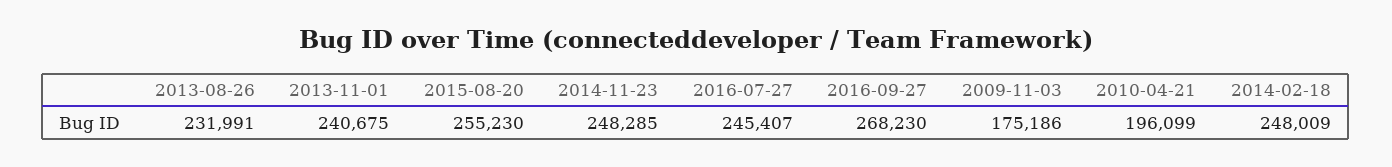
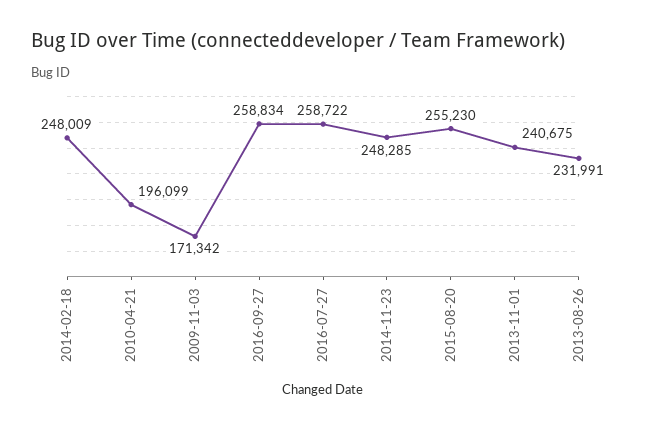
2016-07-27: 245407 -> 258722
2016-09-27: 268230 -> 258834
2009-11-03: 175186 -> 171342

